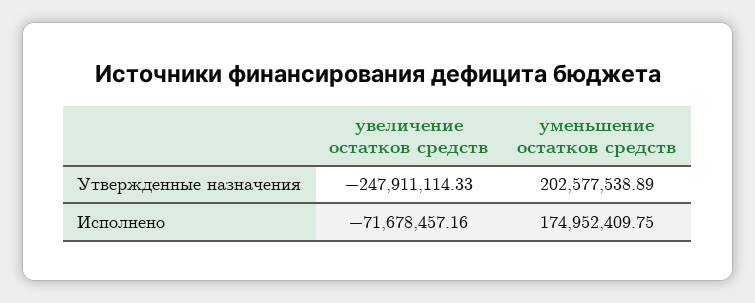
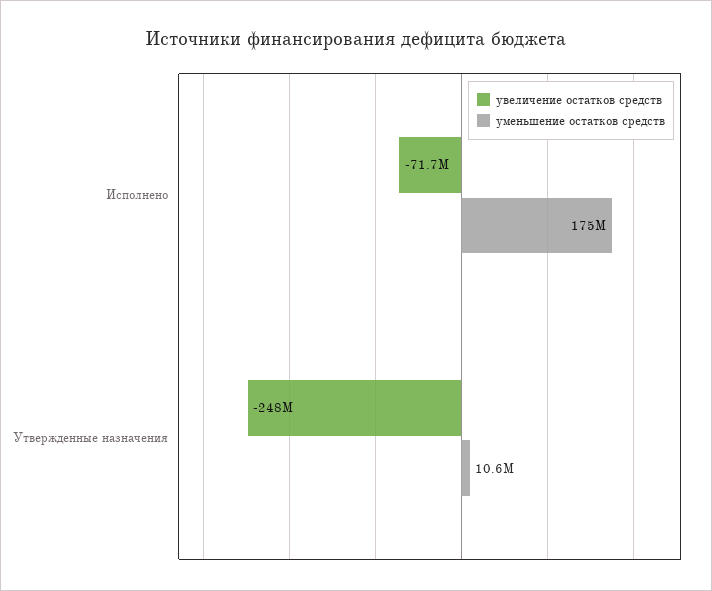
уменьшение остатков средств, Утвержденные назначения: 202577538.89 -> 10600000

